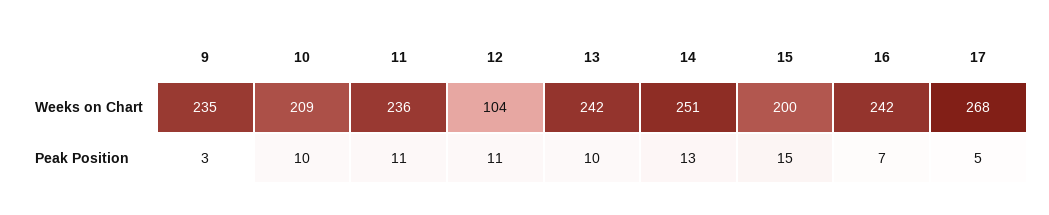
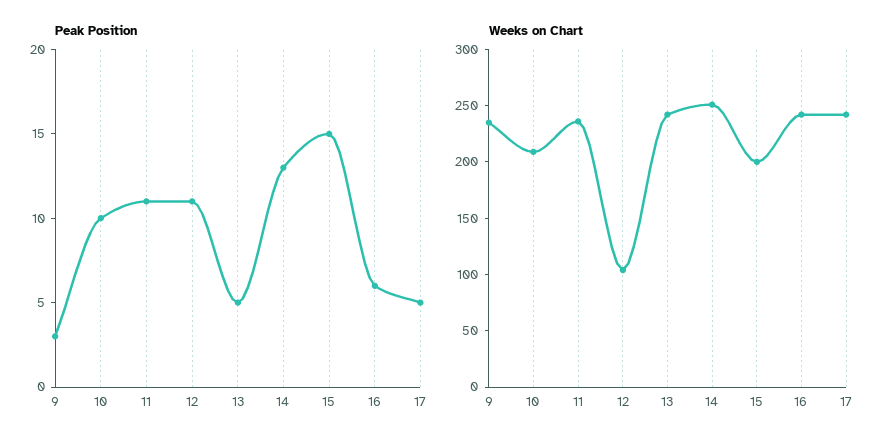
Weeks on Chart, 17: 268 -> 240
Peak Position, 13: 10 -> 5
Peak Position, 16: 7 -> 6

